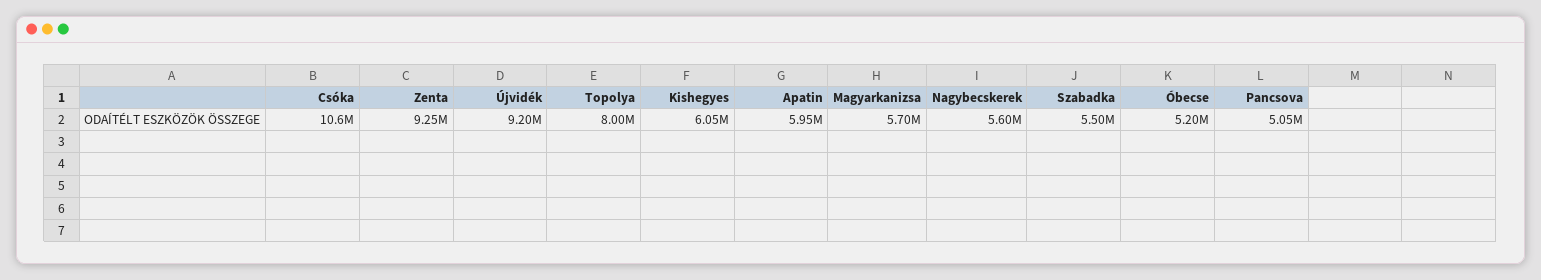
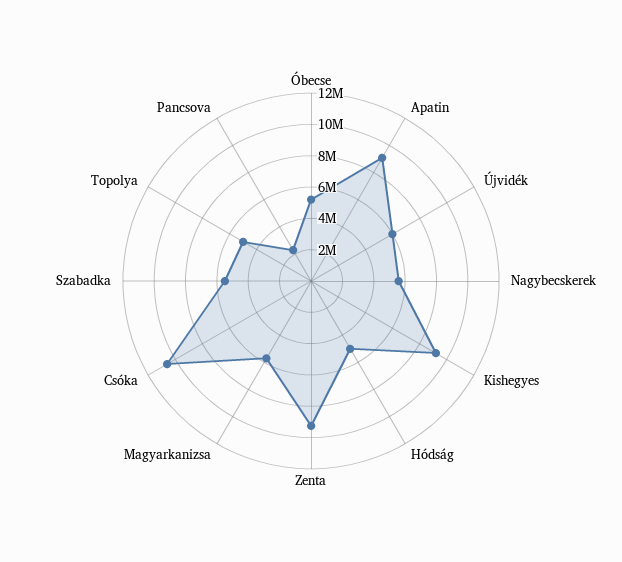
Újvidék: 9200000 -> 6000000
Topolya: 8000000 -> 5000000
Kishegyes: 6050000 -> 9000000
Apatin: 5950000 -> 9000000
Pancsova: 5050000 -> 2000000
Hódság: none -> 5000000

